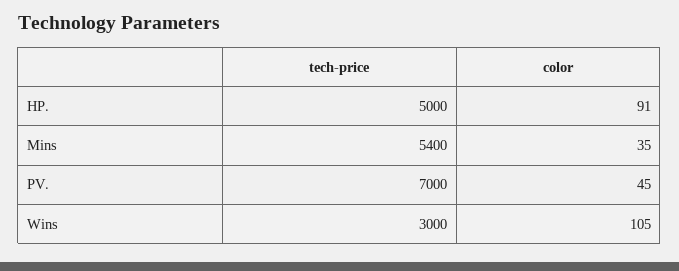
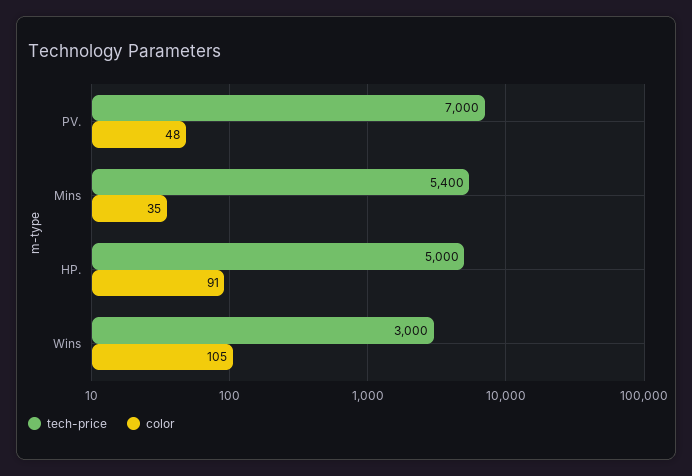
color, PV.: 45 -> 48

